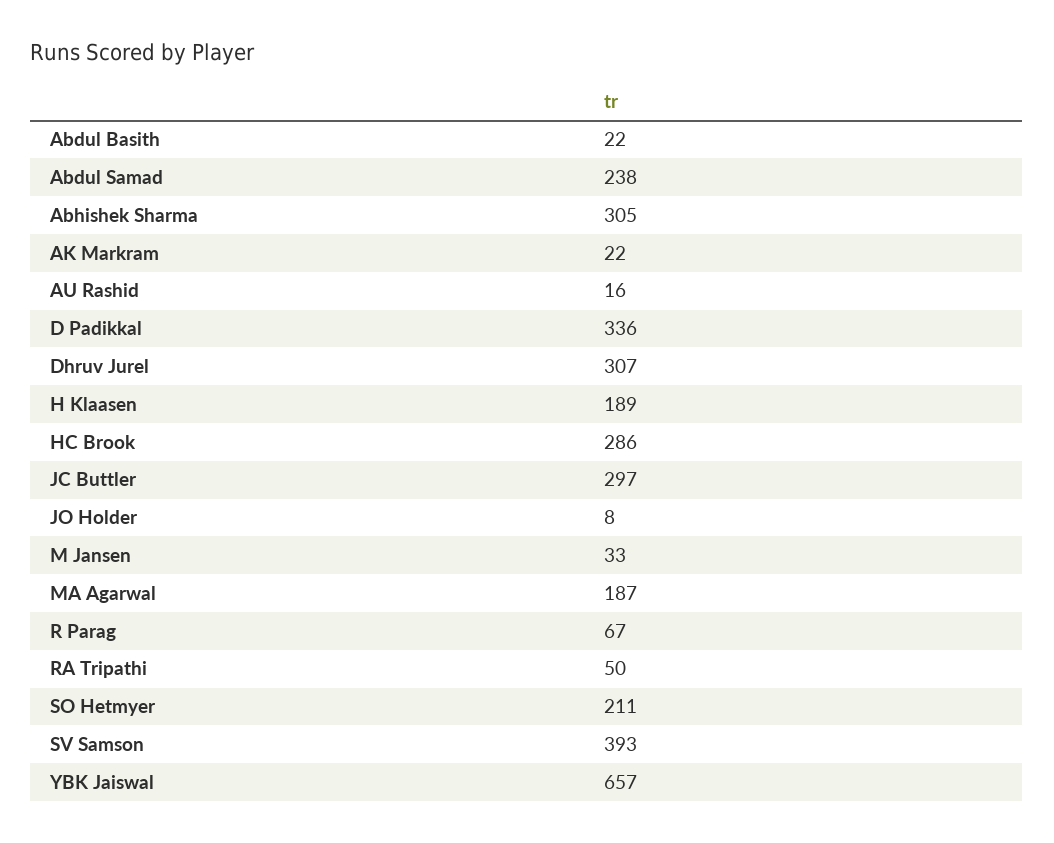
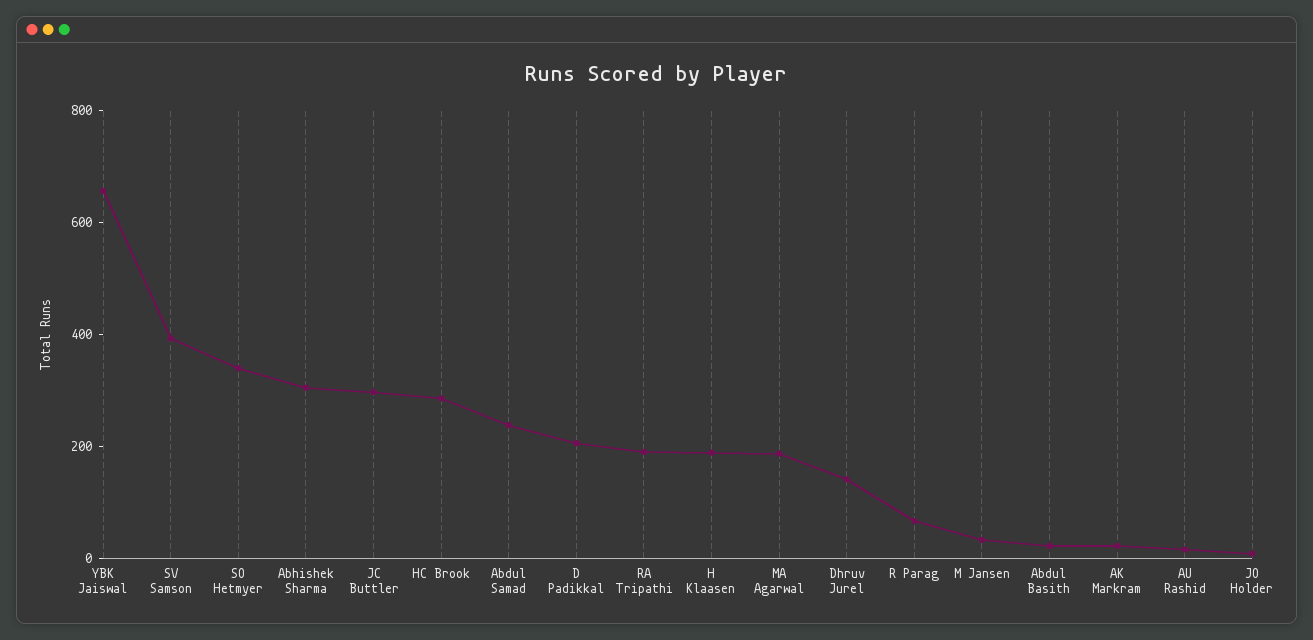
D Padikkal: 336 -> 200
Dhruv Jurel: 307 -> 150
RA Tripathi: 50 -> 200
SO Hetmyer: 211 -> 350

